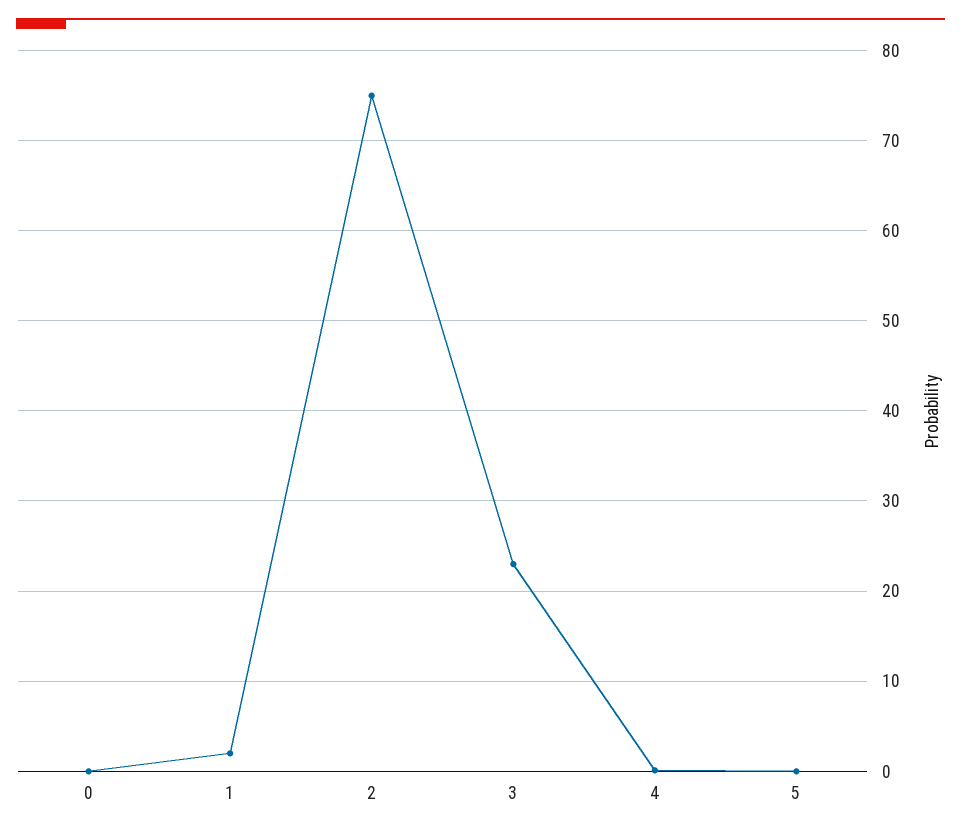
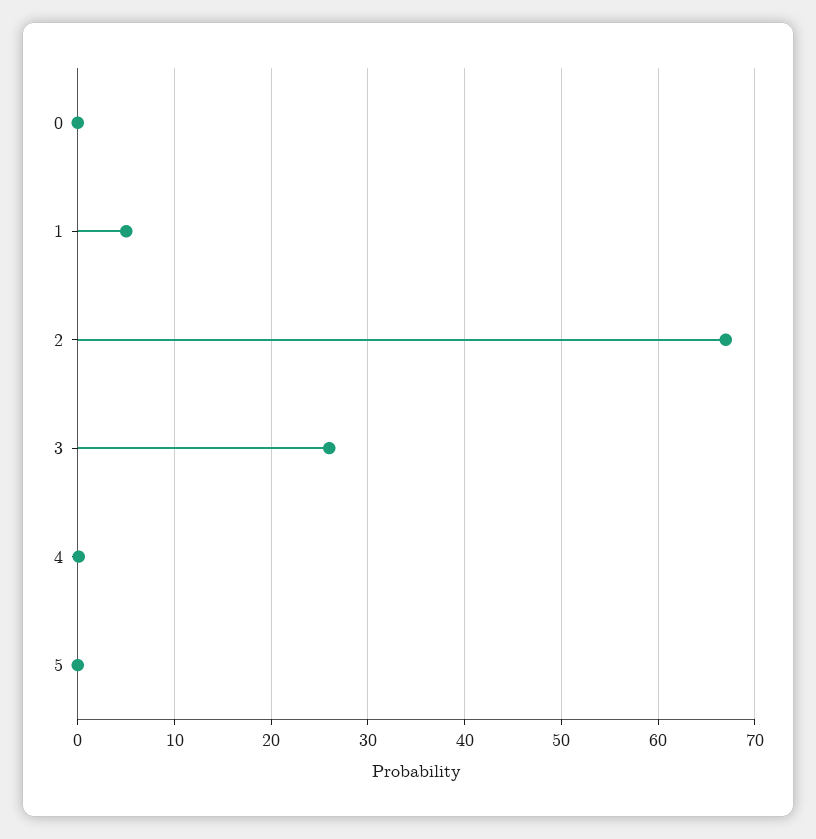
1: 2 -> 5
2: 75 -> 67
3: 23 -> 26

